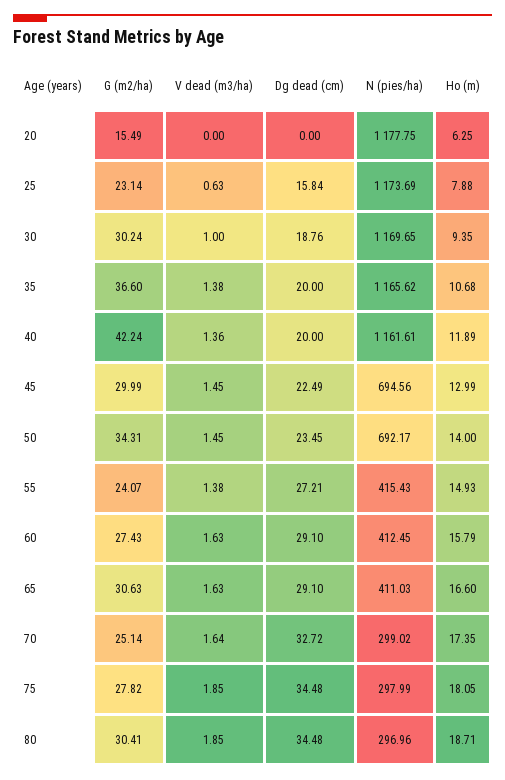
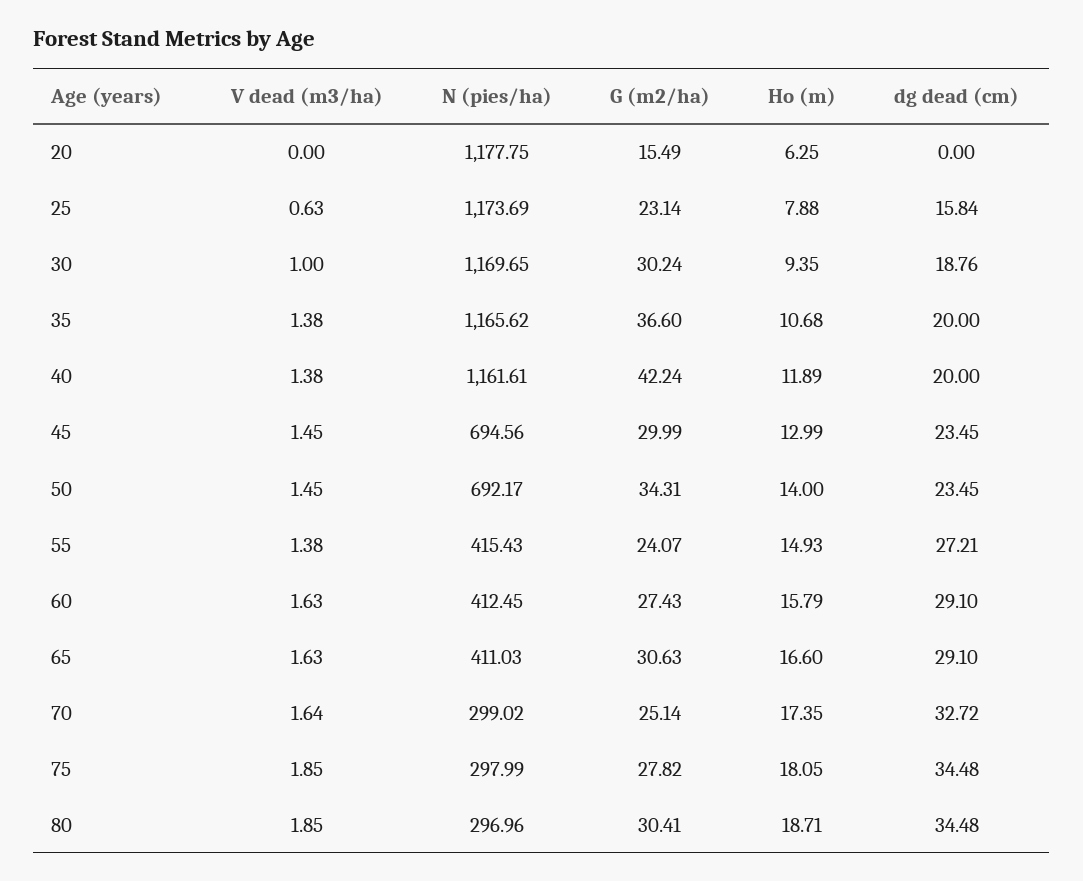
V dead (m3/ha), 40: 1.36 -> 1.38
Dg dead (cm), 45: 22.49 -> 23.45

